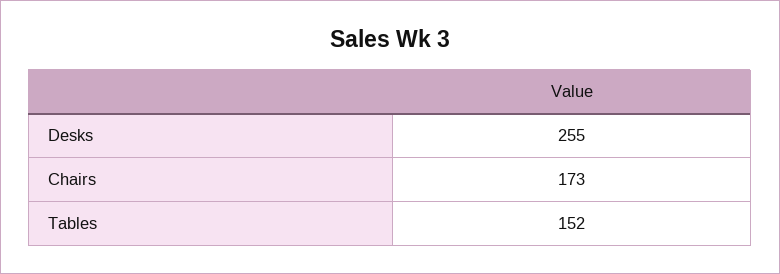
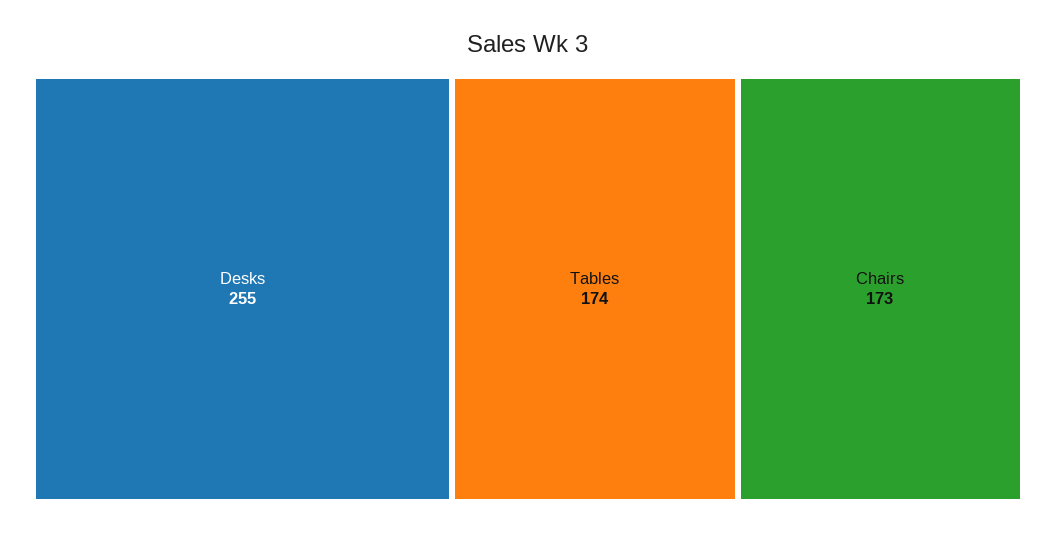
Tables: 152 -> 174

